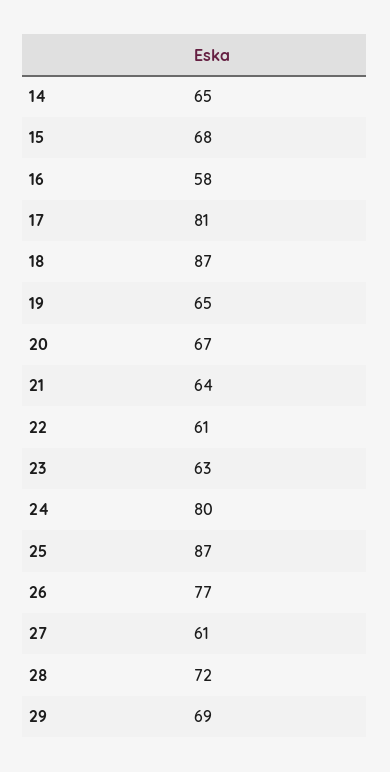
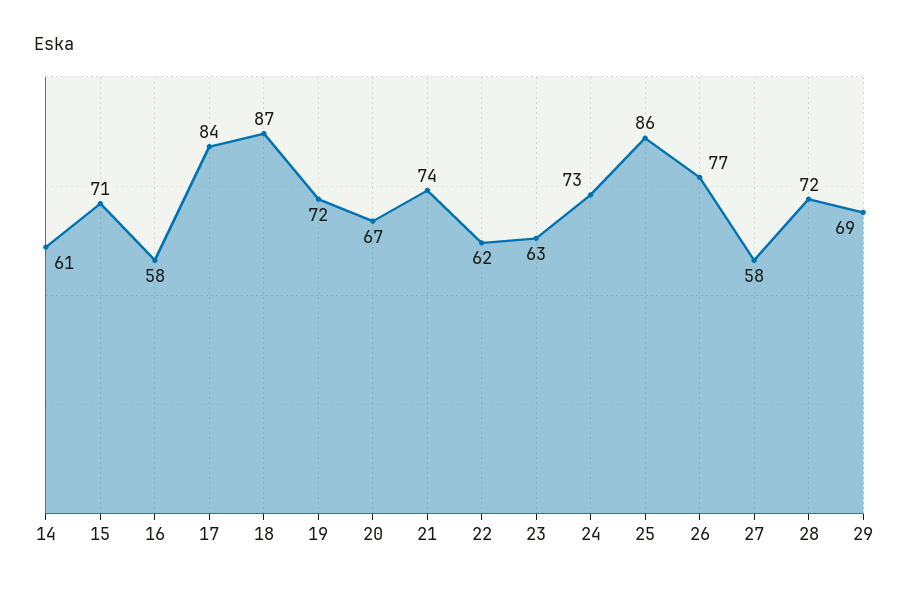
14: 65 -> 61
15: 68 -> 71
17: 81 -> 84
19: 65 -> 72
21: 64 -> 74
22: 61 -> 62
24: 80 -> 73
25: 87 -> 86
27: 61 -> 58

